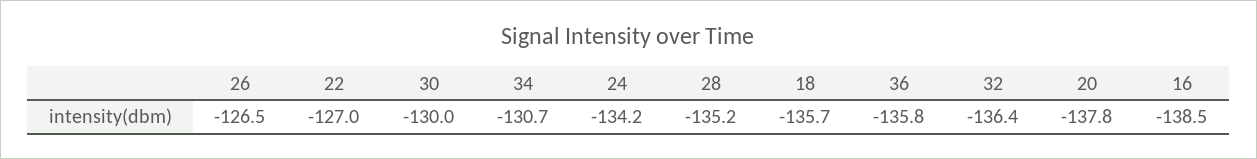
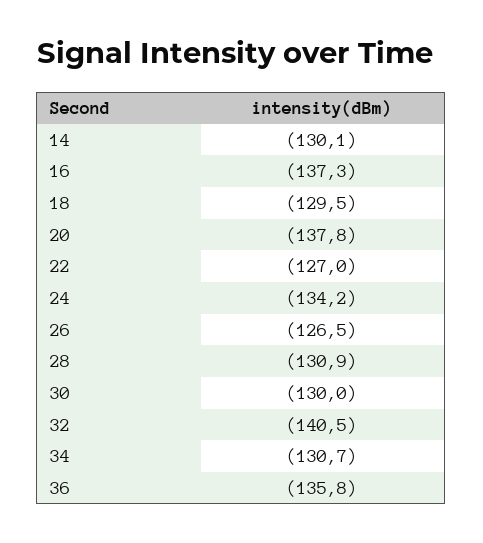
28: -135.2 -> -130.9
18: -135.7 -> -129.5
32: -136.4 -> -140.5
16: -138.5 -> -137.3
14: none -> -130.1

